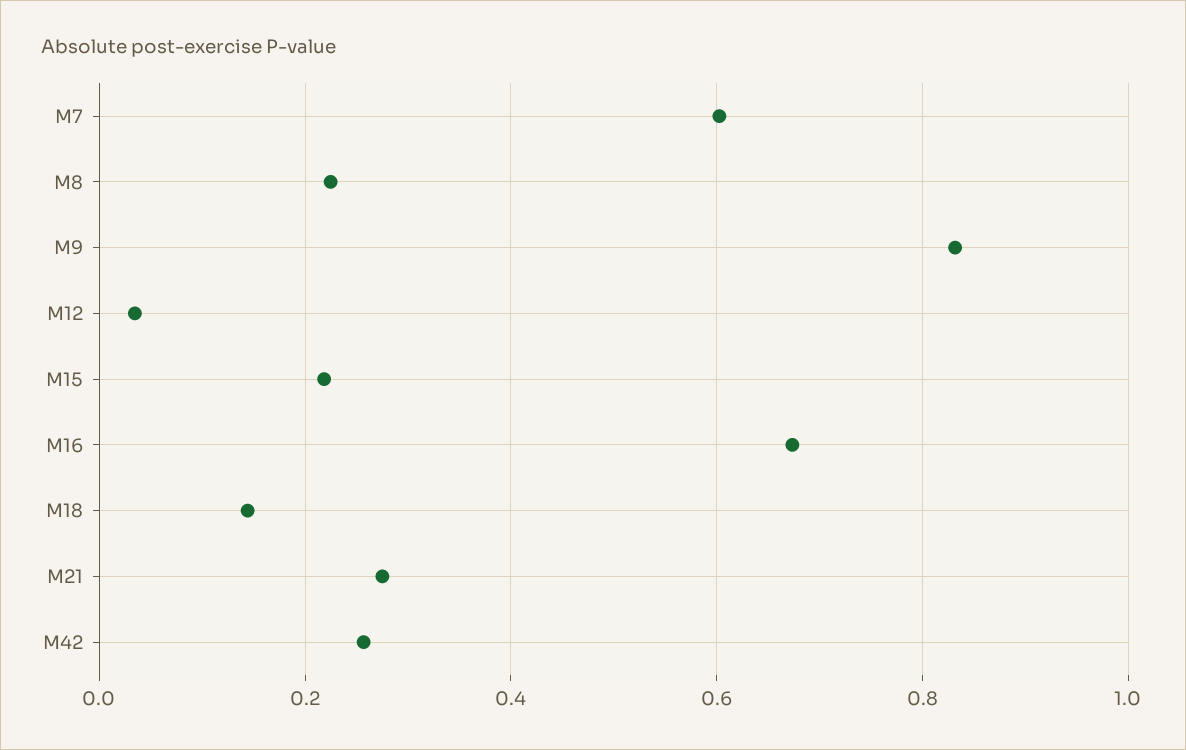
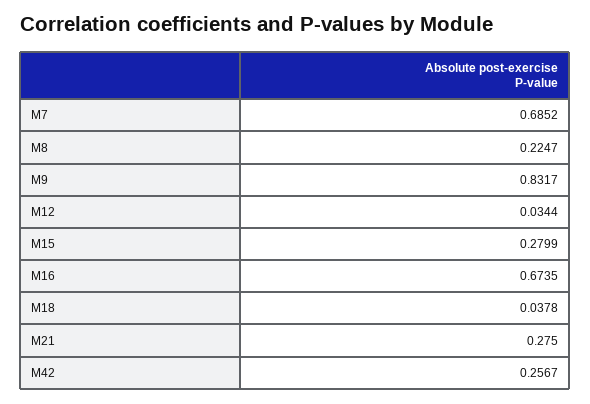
M7: 0.6 -> 0.6852
M15: 0.22 -> 0.2799
M18: 0.14 -> 0.0378

